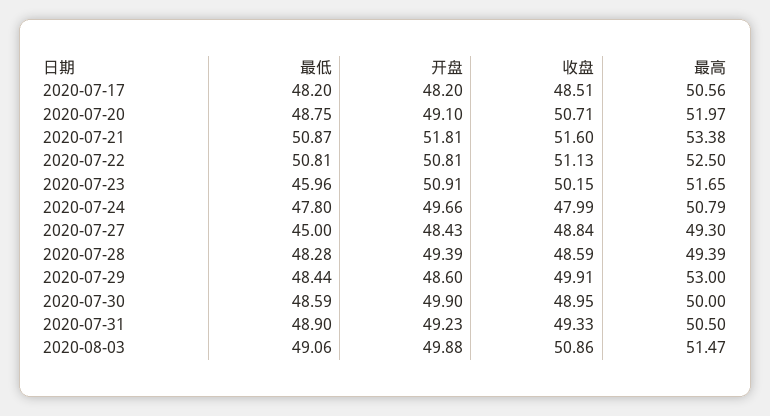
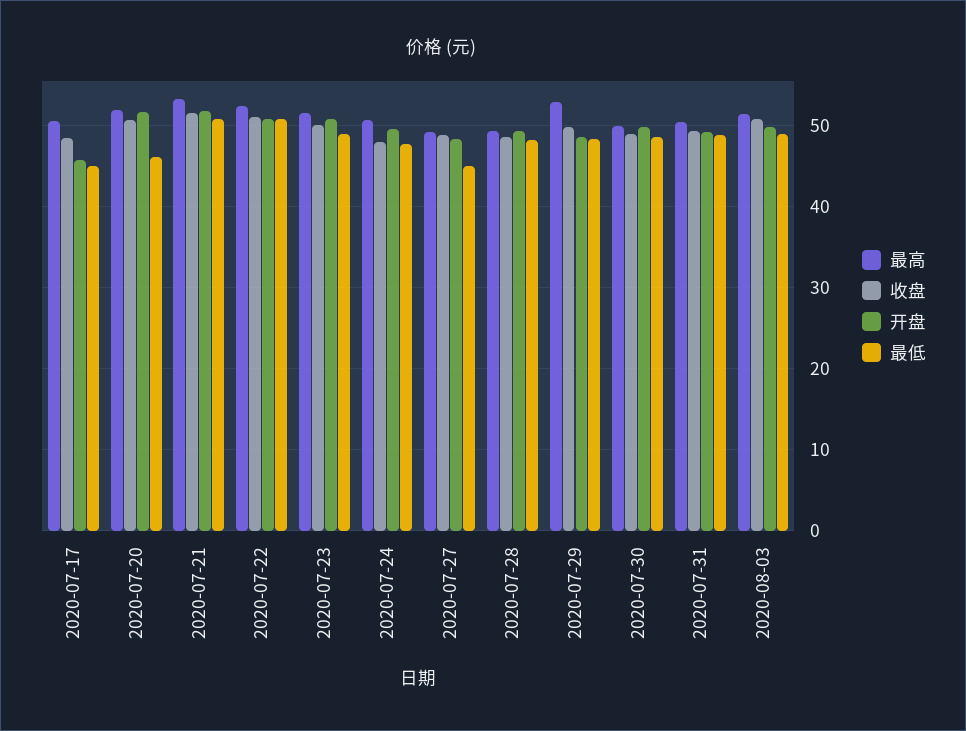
最低, 2020-07-17: 48.2 -> 45
开盘, 2020-07-17: 48.2 -> 46
最低, 2020-07-20: 48.75 -> 46
开盘, 2020-07-20: 49.1 -> 52
最低, 2020-07-23: 45.96 -> 49

